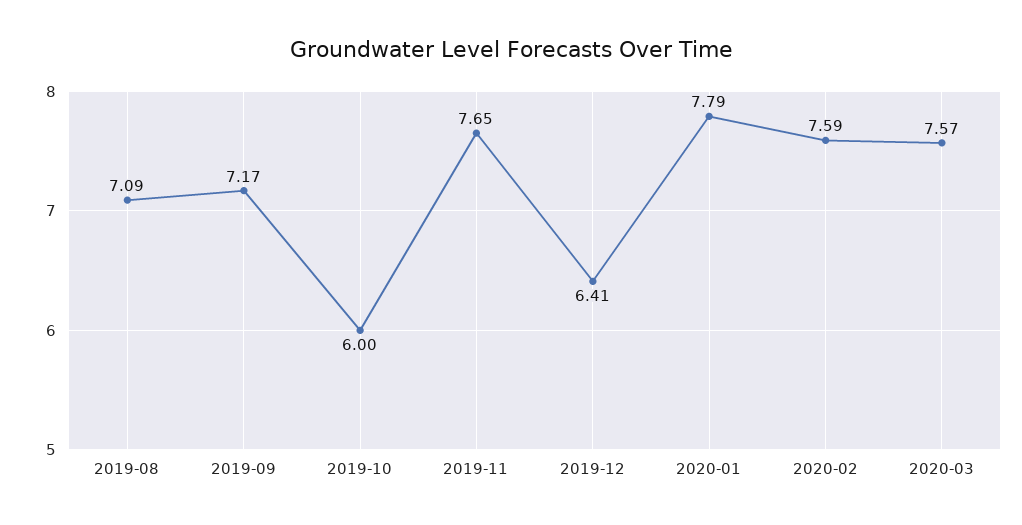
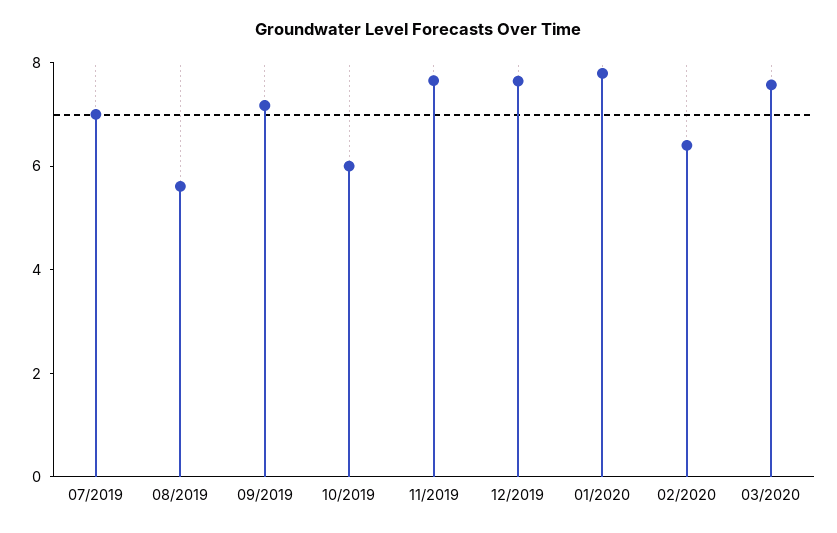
2019-08: 7.09 -> 5.5
2019-12: 6.41 -> 7.5
2020-02: 7.59 -> 6.5
07/2019: none -> 7

